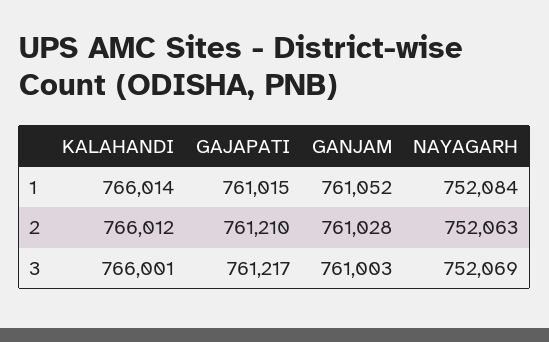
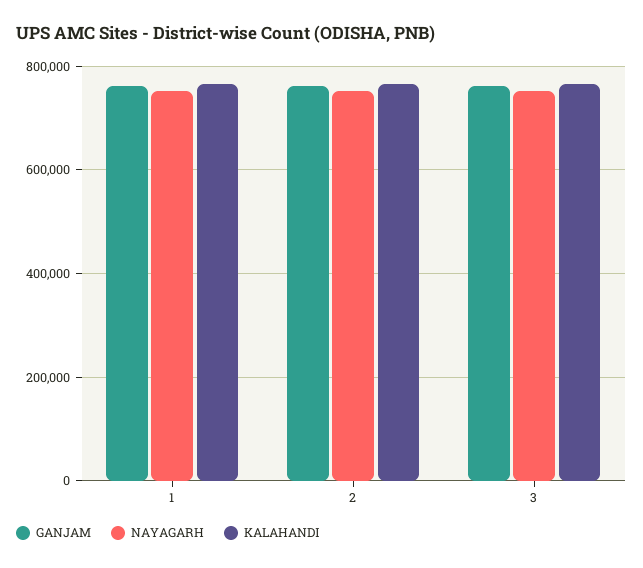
GAJAPATI, 1: 761015 -> none
GAJAPATI, 2: 761210 -> none
GAJAPATI, 3: 761217 -> none

